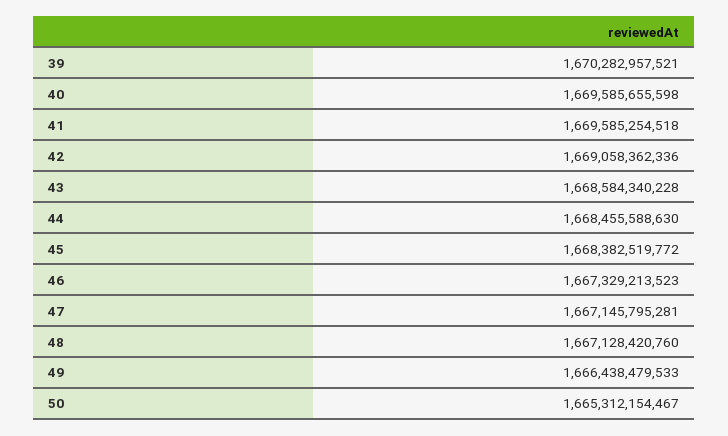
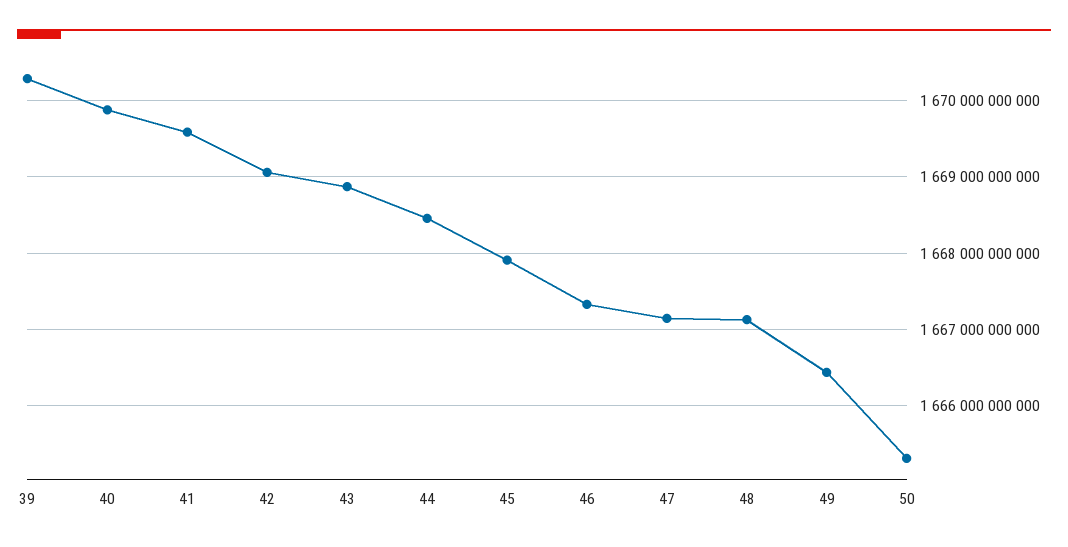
40: 1669585655598 -> 1669900000000
43: 1668584340228 -> 1668900000000
45: 1668382519772 -> 1667900000000

